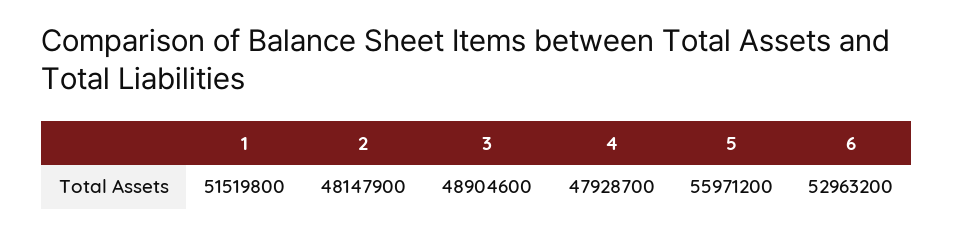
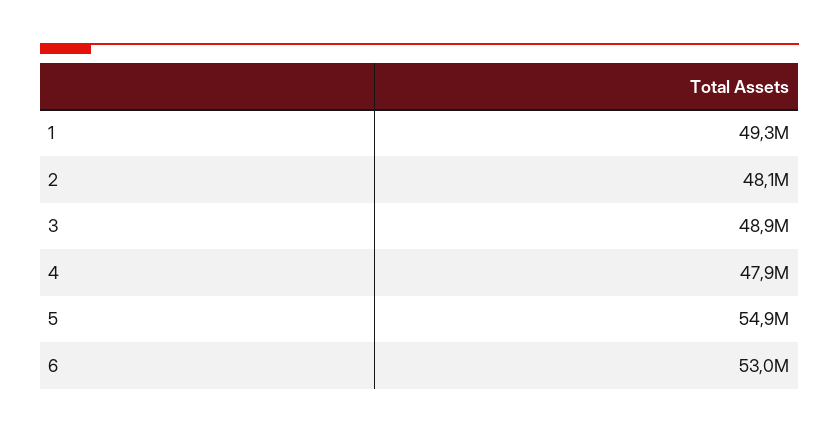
1: 51519800 -> 49300000
5: 55971200 -> 54900000

